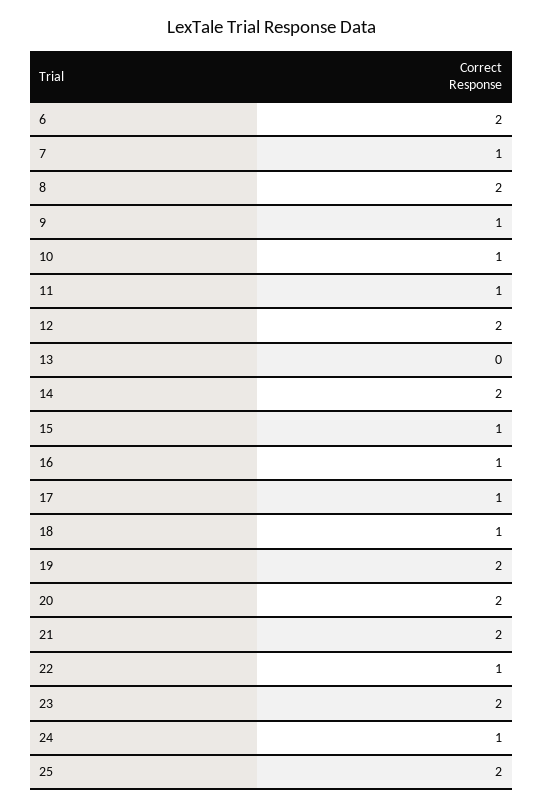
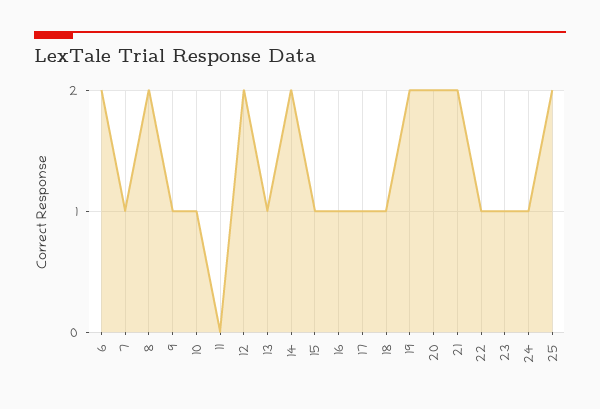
11: 1 -> 0
13: 0 -> 1
23: 2 -> 1

